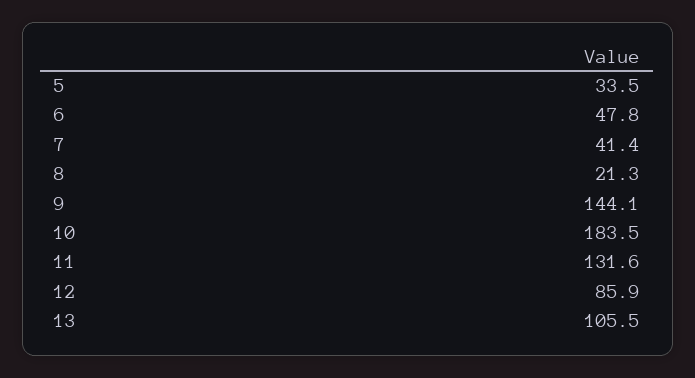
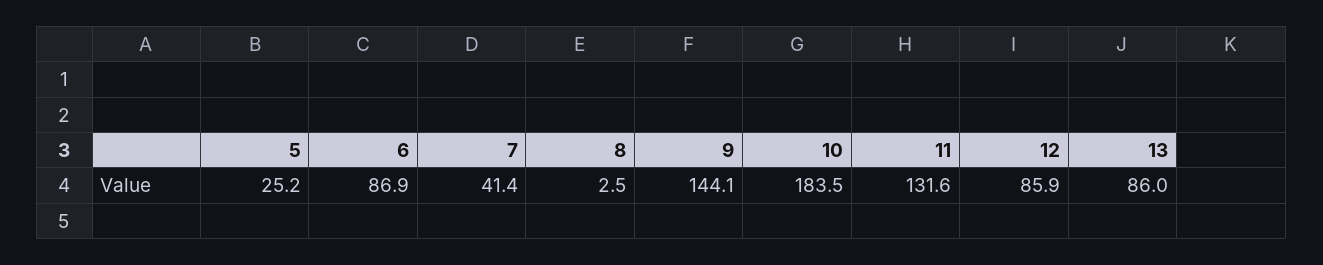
5: 33.5 -> 25.2
6: 47.8 -> 86.9
8: 21.3 -> 2.5
13: 105.5 -> 86

